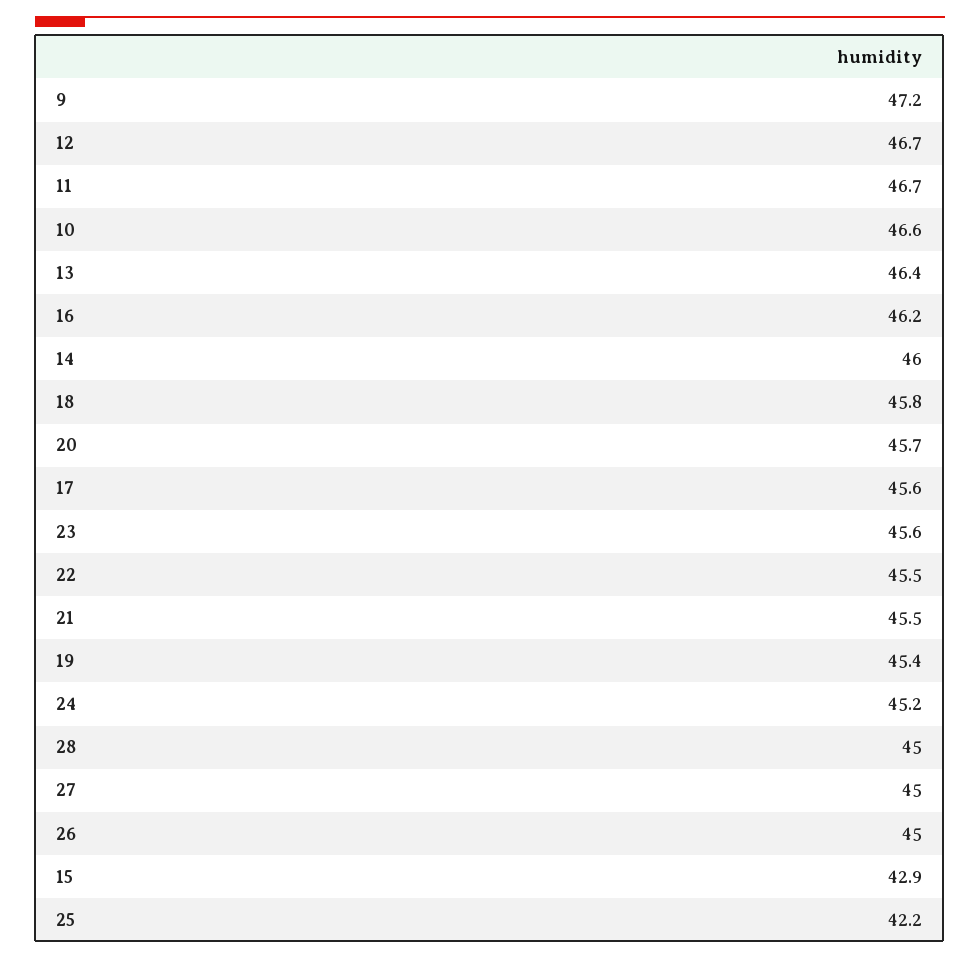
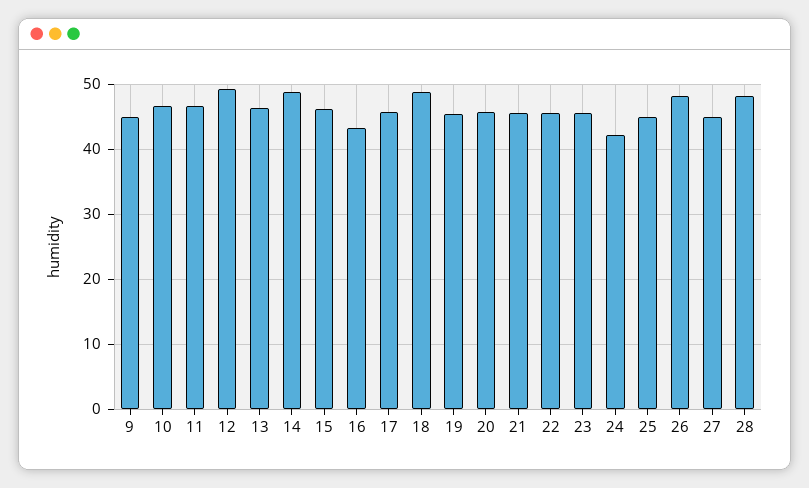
9: 47.2 -> 45
12: 46.7 -> 49
16: 46.2 -> 43
14: 46 -> 49
18: 45.8 -> 49
24: 45.2 -> 42
28: 45 -> 48
26: 45 -> 48
15: 42.9 -> 46
25: 42.2 -> 45

